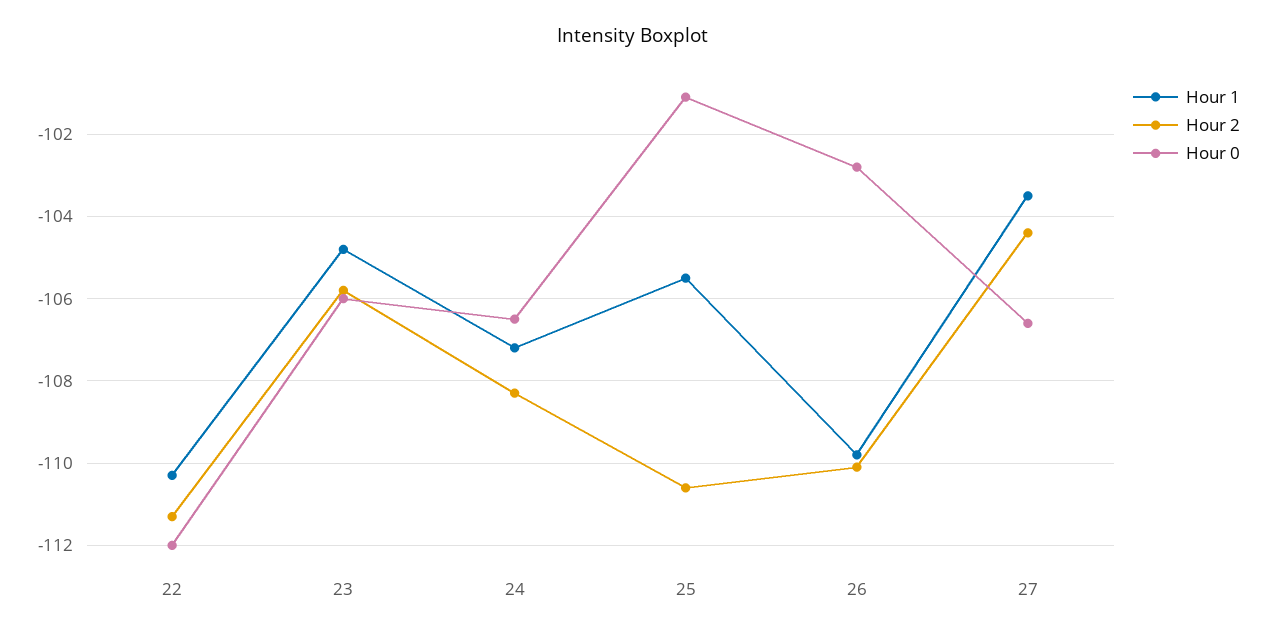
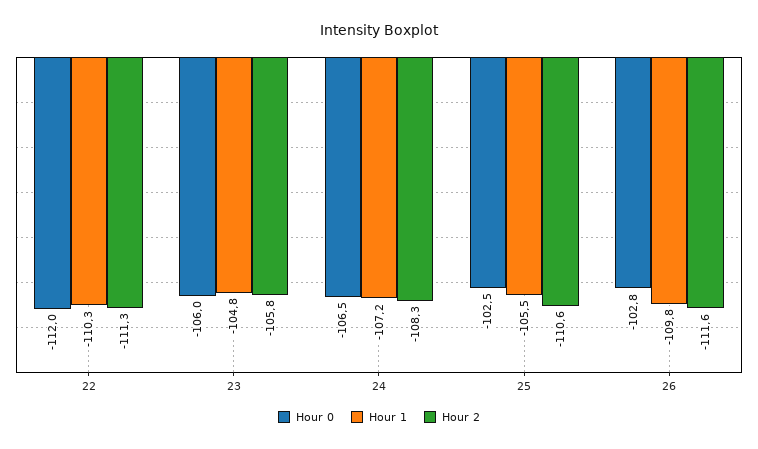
Hour 0, 25: -101 -> -102.5
Hour 2, 26: -110 -> -111.6
Hour 1, 27: -103.5 -> none
Hour 2, 27: -104.5 -> none
Hour 0, 27: -106.5 -> none

